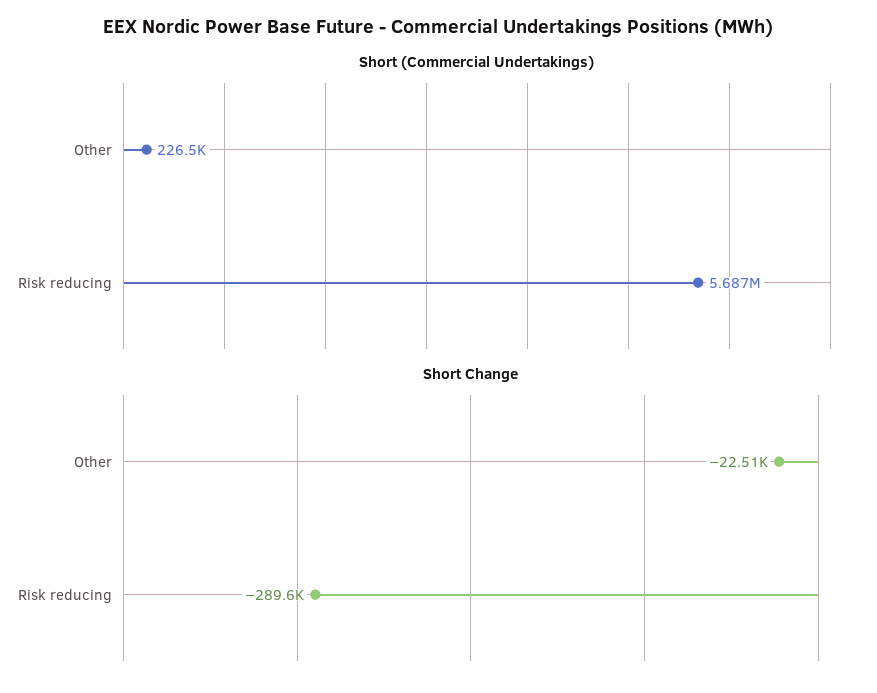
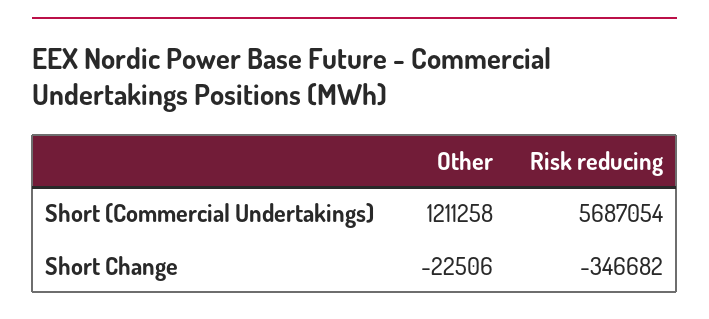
Short (Commercial Undertakings), Other: 226500 -> 1211258
Short Change, Risk reducing: -289600 -> -346682

